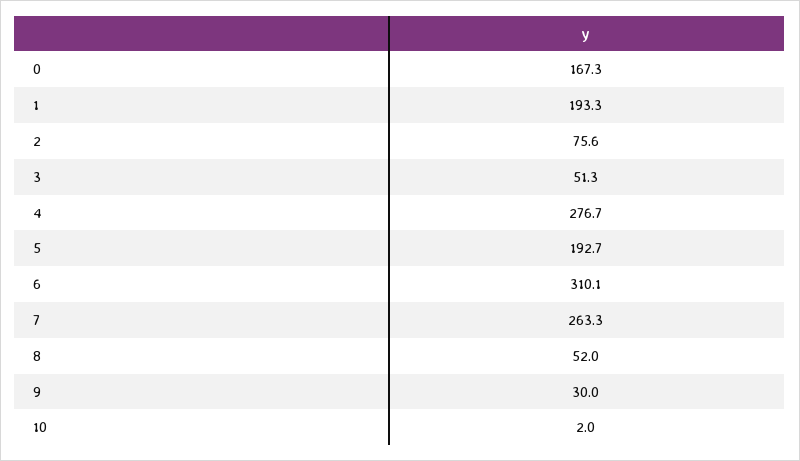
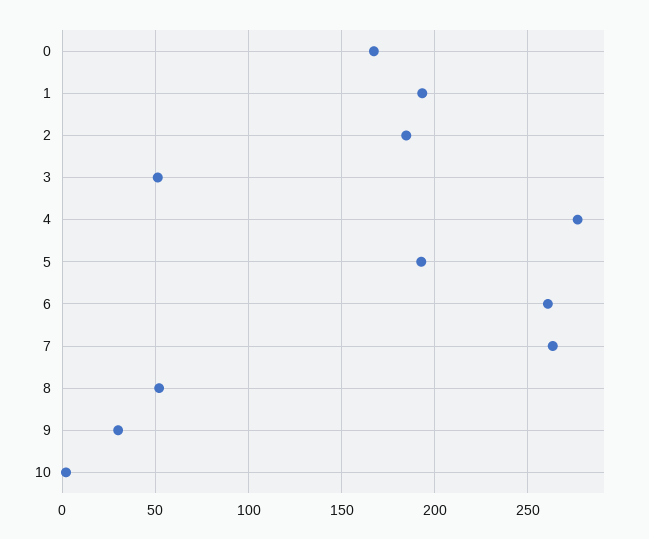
2: 75.6 -> 185
6: 310.1 -> 260

